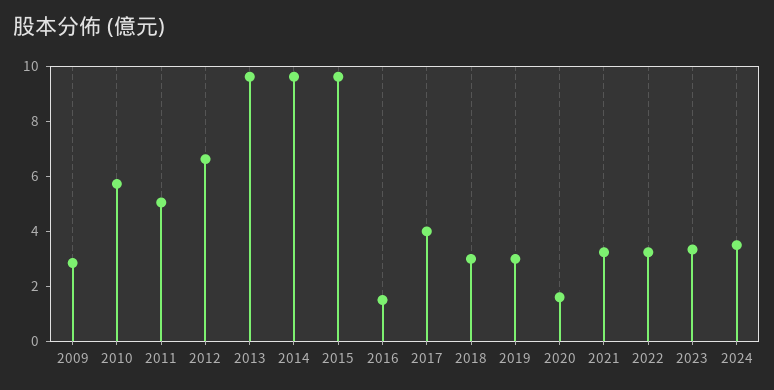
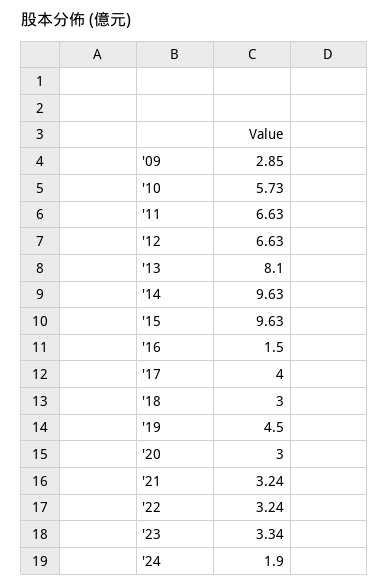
2011: 5 -> 6.63
2013: 9.5 -> 8.1
2019: 3 -> 4.5
2020: 1.5 -> 3
2024: 3.5 -> 1.9

